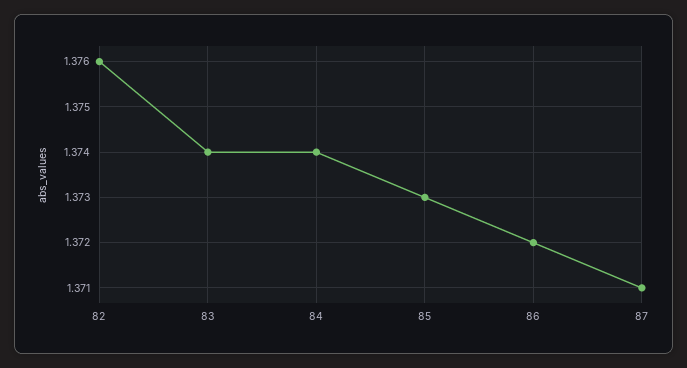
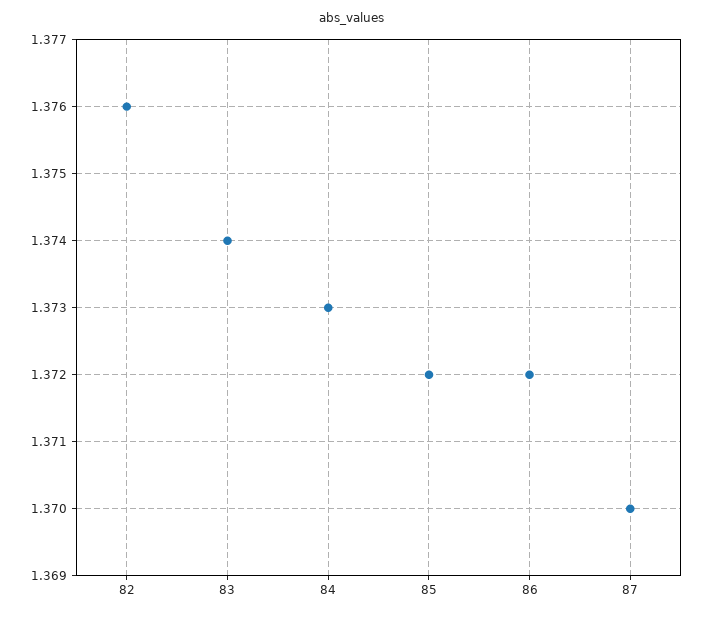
84: 1.374 -> 1.373
85: 1.373 -> 1.372
87: 1.371 -> 1.37

